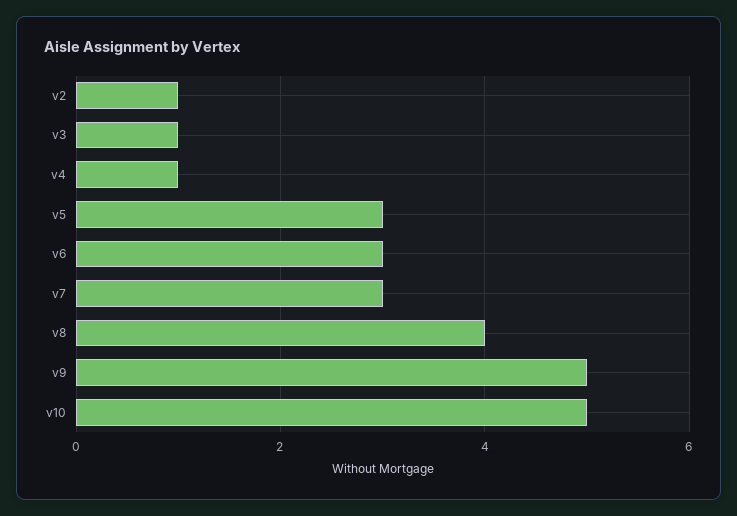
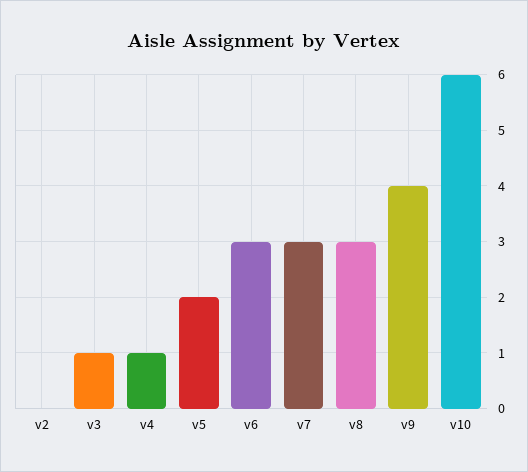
v2: 1 -> 0
v5: 3 -> 2
v8: 4 -> 3
v9: 5 -> 4
v10: 5 -> 6

